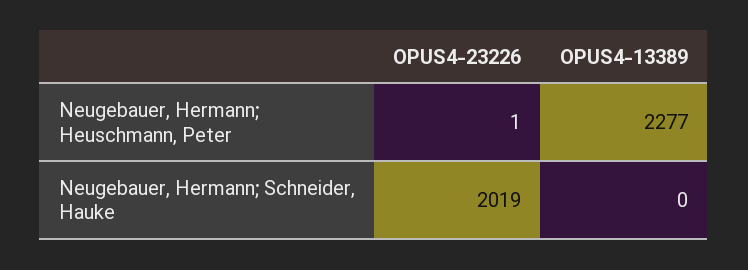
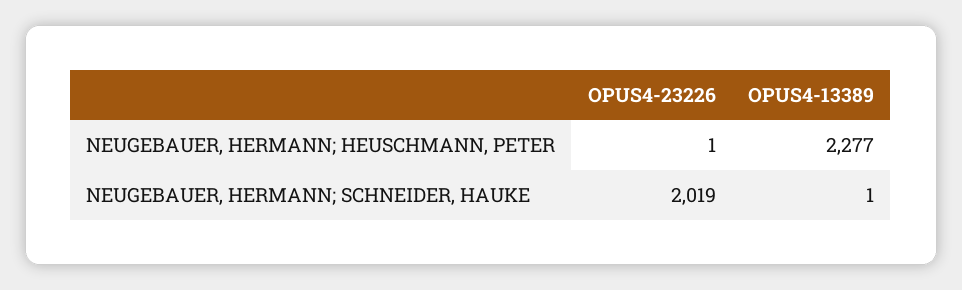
OPUS4-13389, Neugebauer, Hermann; Schneider, Hauke: 0 -> 1

